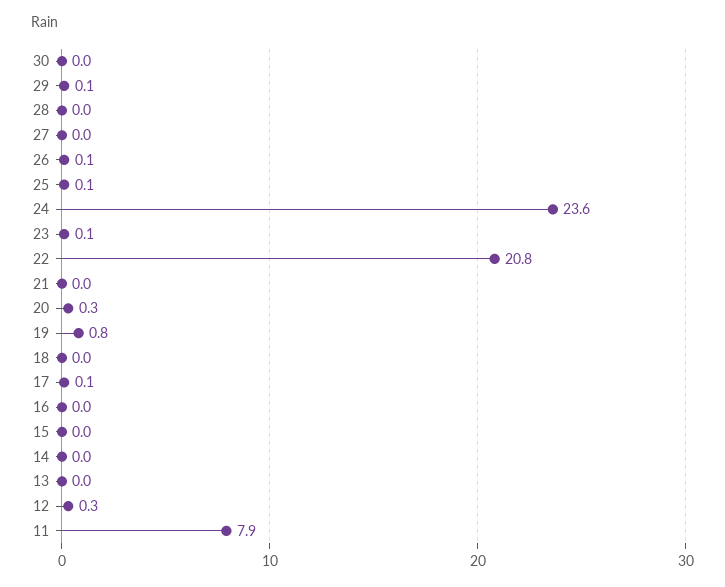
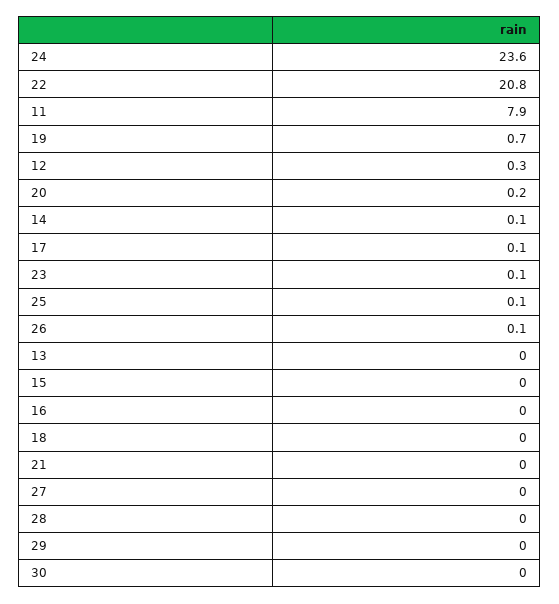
29: 0.1 -> 0
20: 0.3 -> 0.2
19: 0.8 -> 0.7
14: 0 -> 0.1

